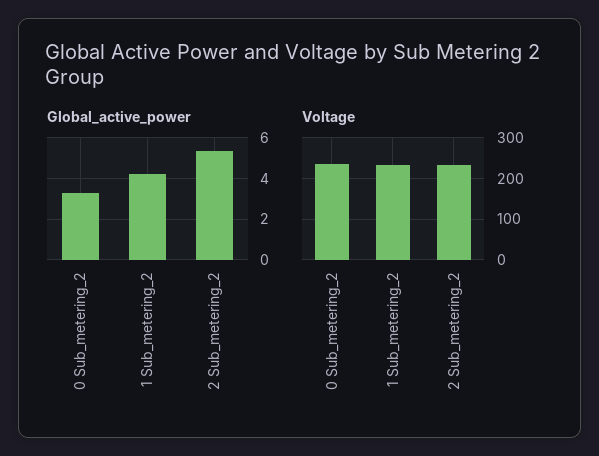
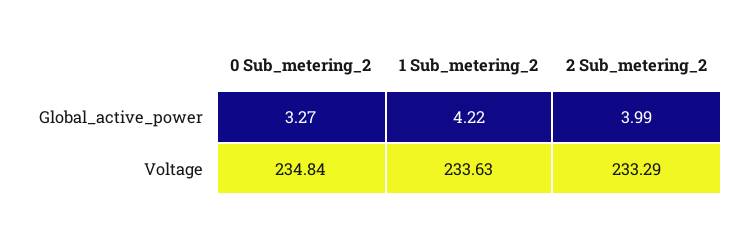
Global_active_power, 2 Sub_metering_2: 5.5 -> 3.99

